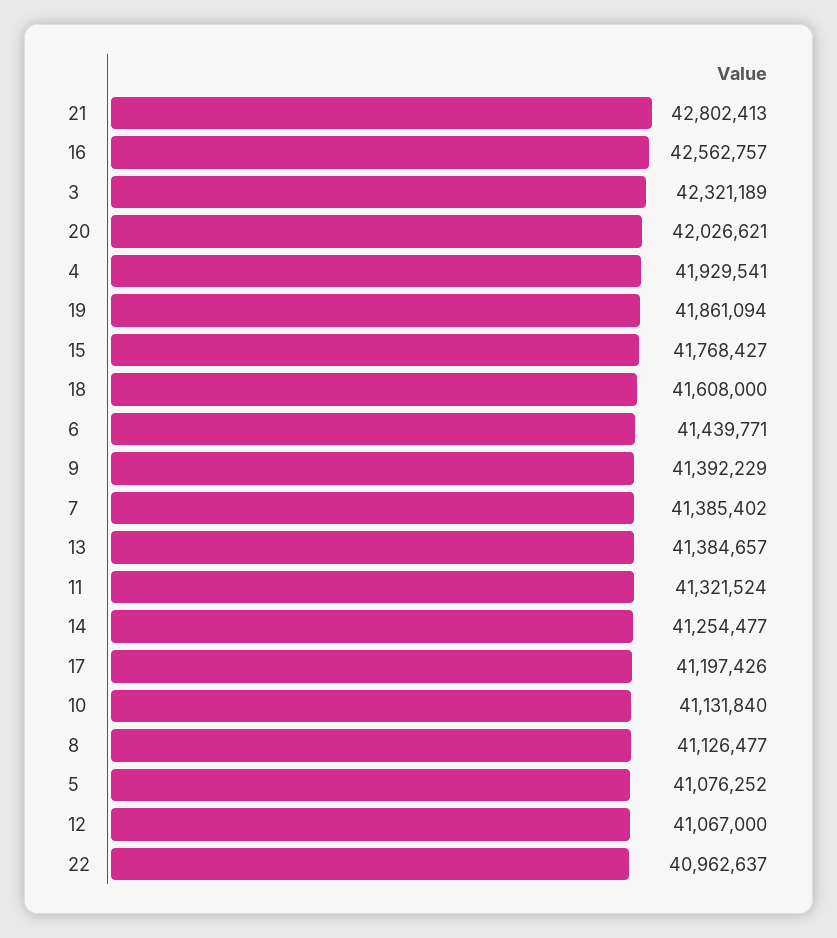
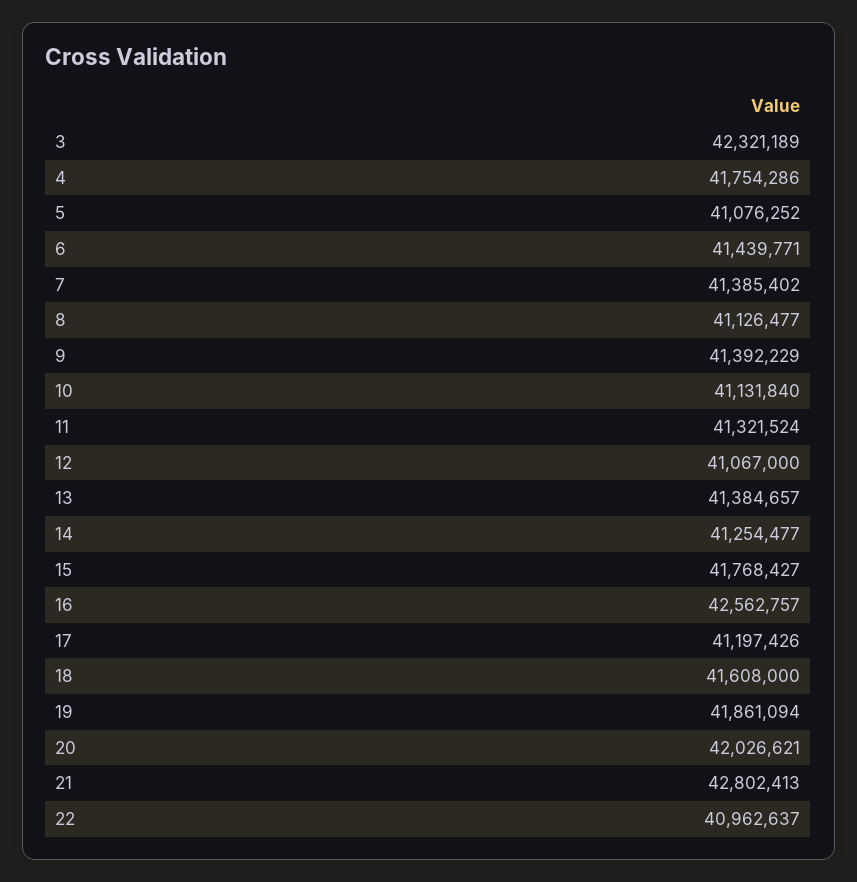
4: 41929541 -> 41754286

